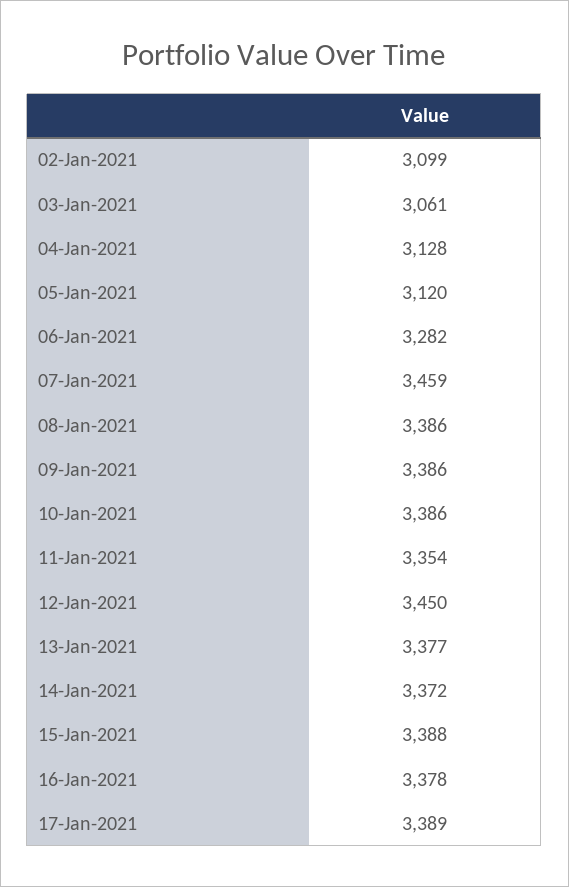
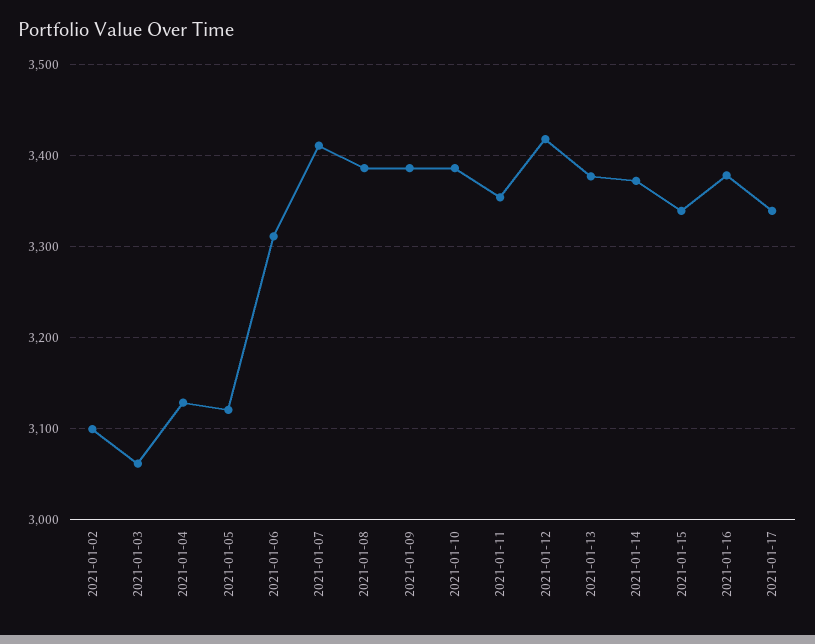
06-Jan-2021: 3282 -> 3310
07-Jan-2021: 3459 -> 3410
12-Jan-2021: 3450 -> 3420
15-Jan-2021: 3388 -> 3340
17-Jan-2021: 3389 -> 3340

